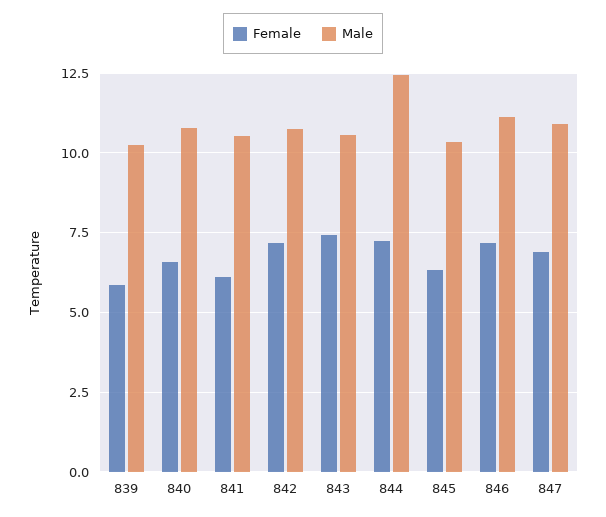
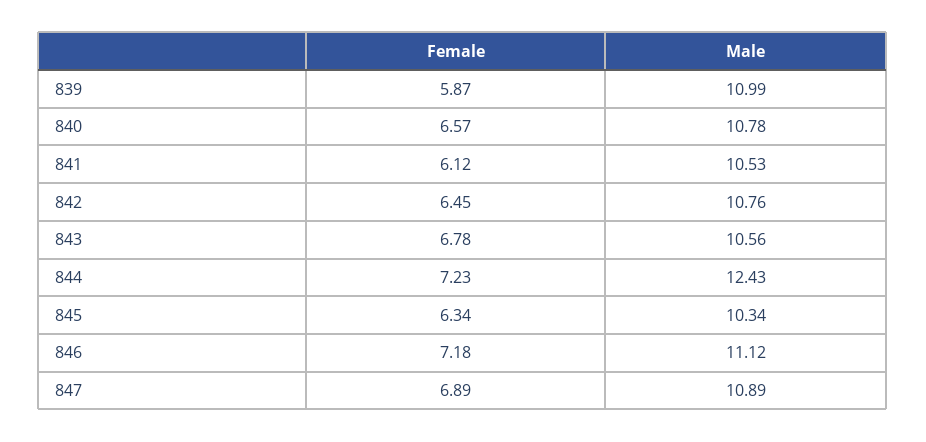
Male, 839: 10.25 -> 10.99
Female, 842: 7.25 -> 6.45
Female, 843: 7.5 -> 6.78

